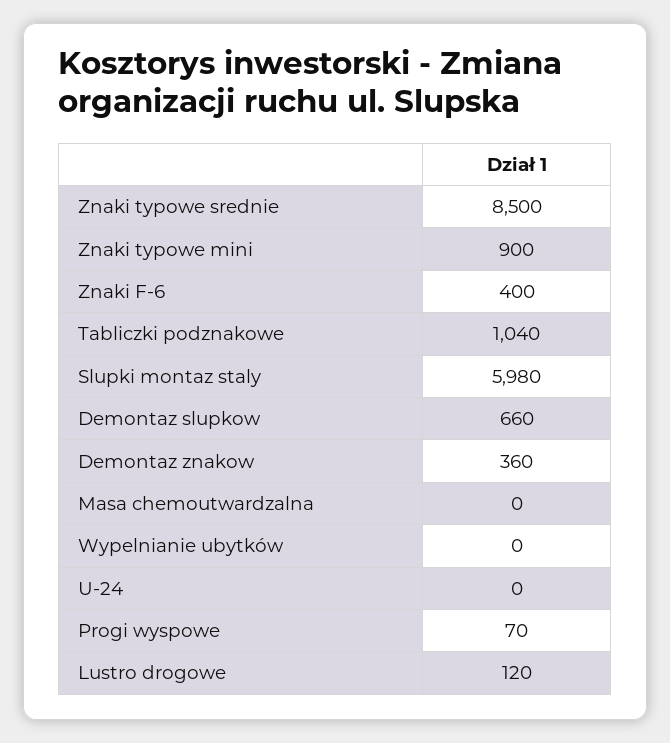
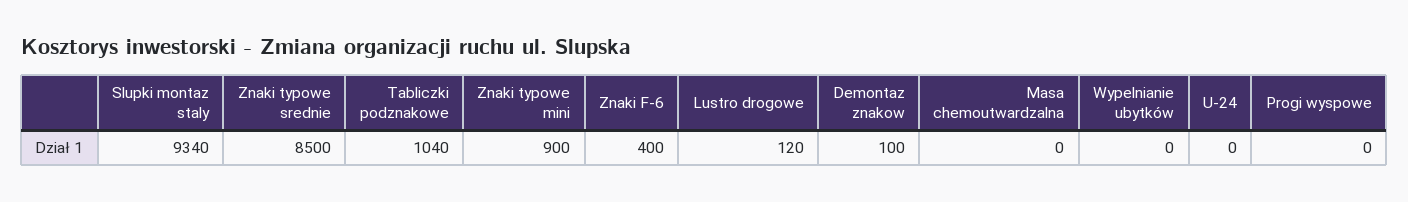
Slupki montaz staly: 5980 -> 9340
Demontaz slupkow: 660 -> none
Demontaz znakow: 360 -> 100
Progi wyspowe: 70 -> 0

